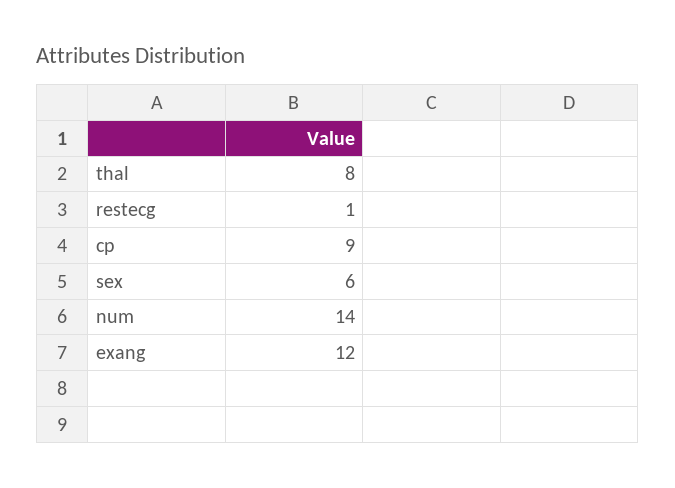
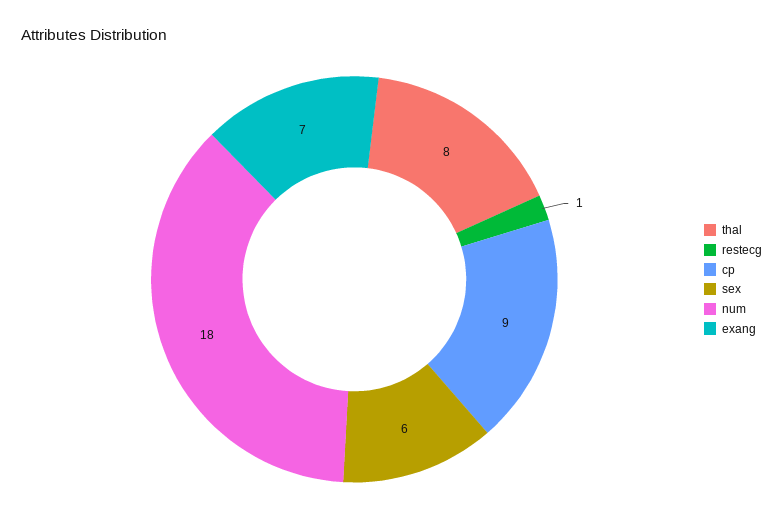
num: 14 -> 18
exang: 12 -> 7

